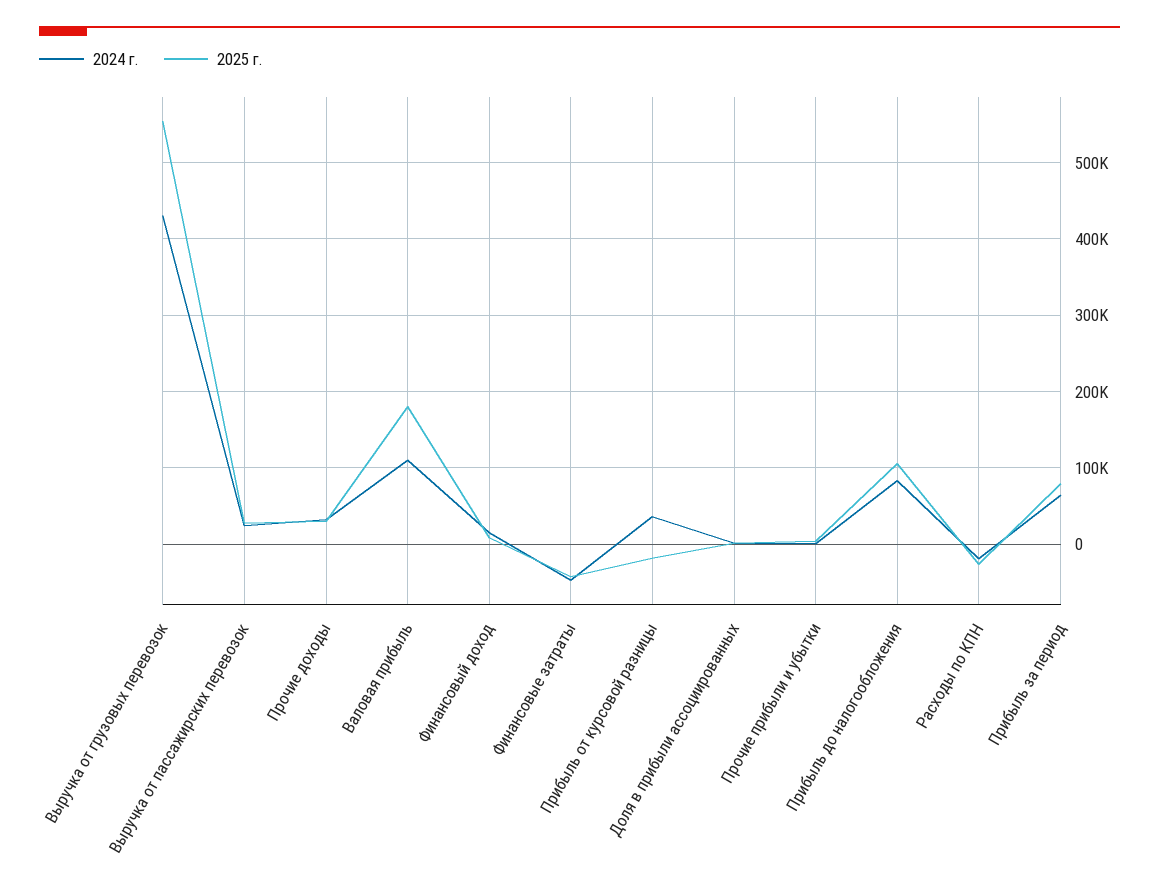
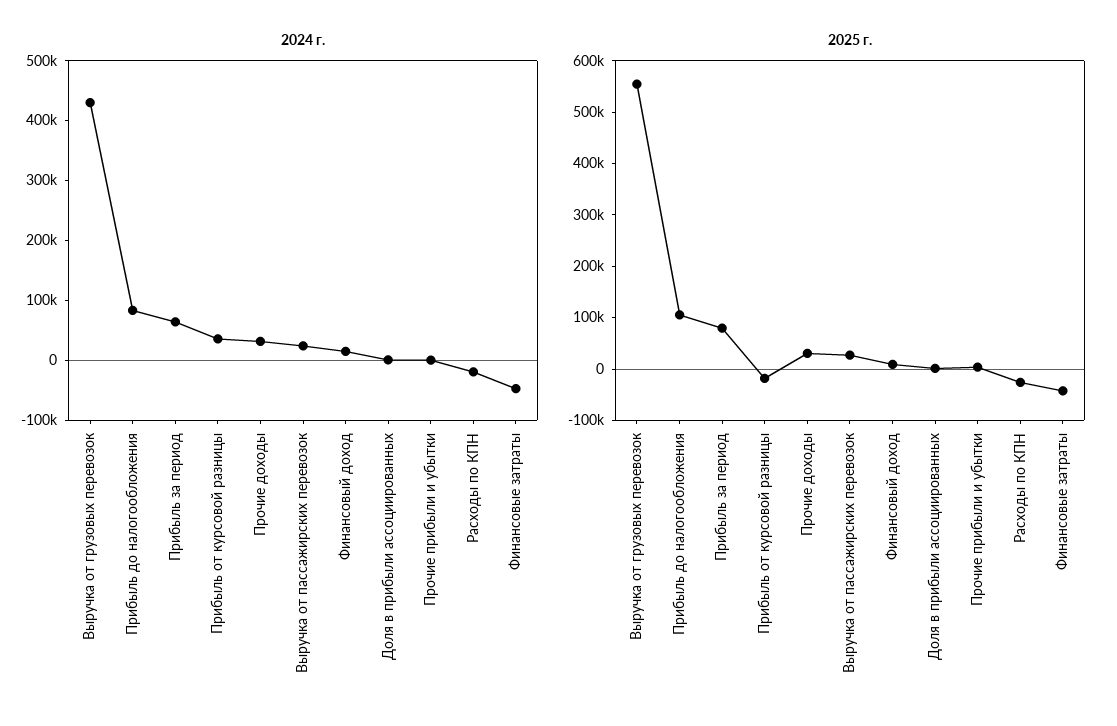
2024 г., Валовая прибыль: 110000 -> none
2025 г., Валовая прибыль: 180000 -> none

